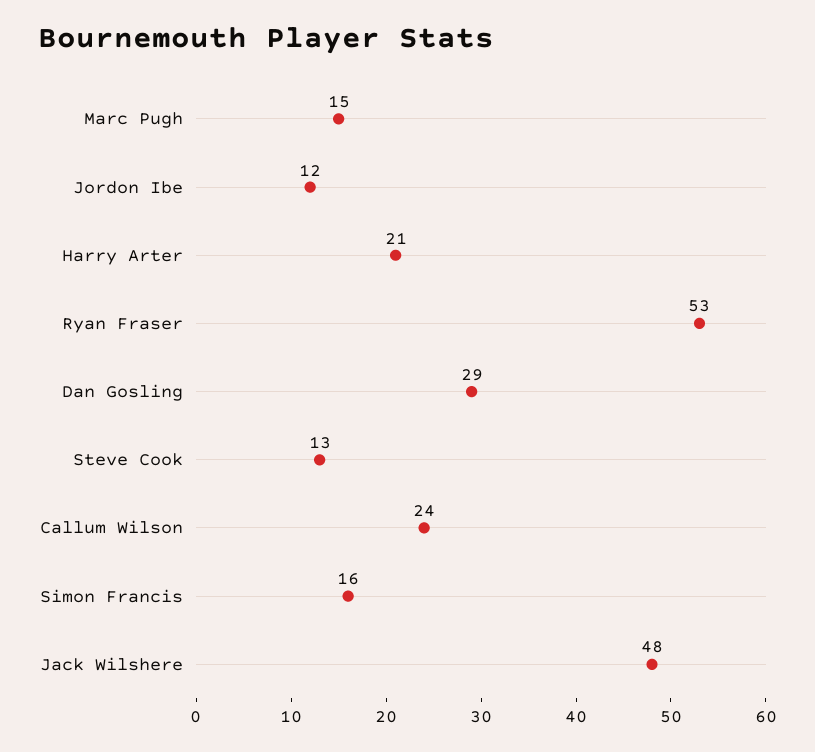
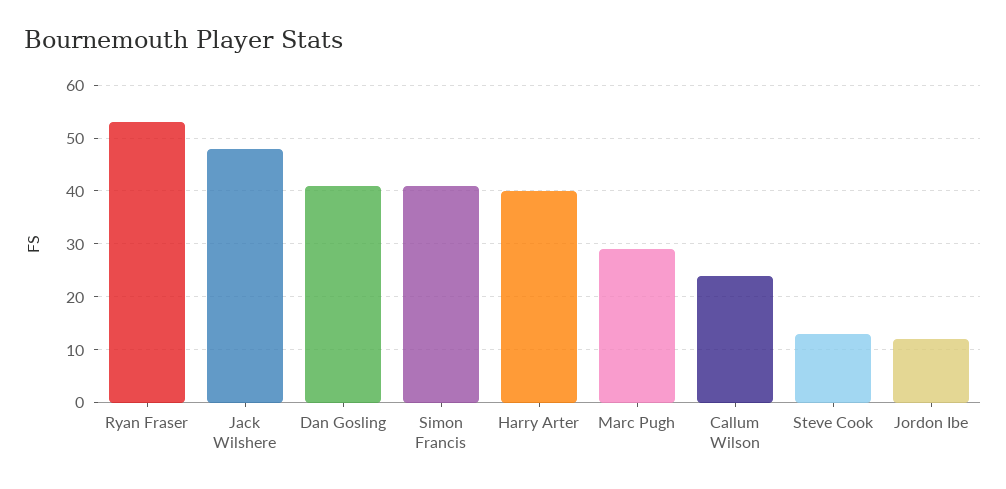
Marc Pugh: 15 -> 30
Harry Arter: 21 -> 40
Dan Gosling: 29 -> 40
Simon Francis: 16 -> 40

